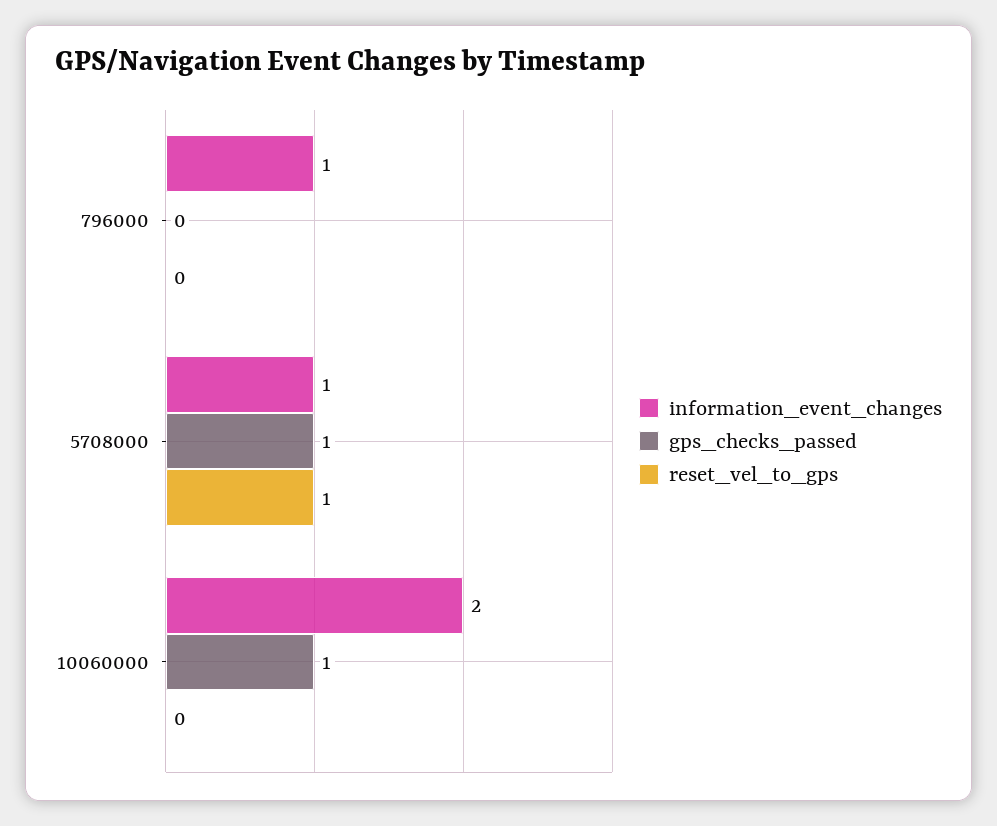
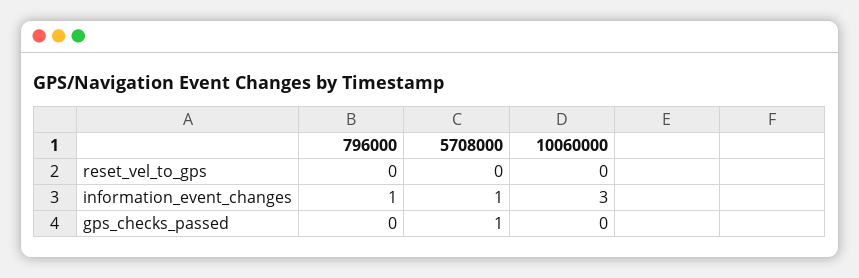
reset_vel_to_gps, 5708000: 1 -> 0
information_event_changes, 10060000: 2 -> 3
gps_checks_passed, 10060000: 1 -> 0

